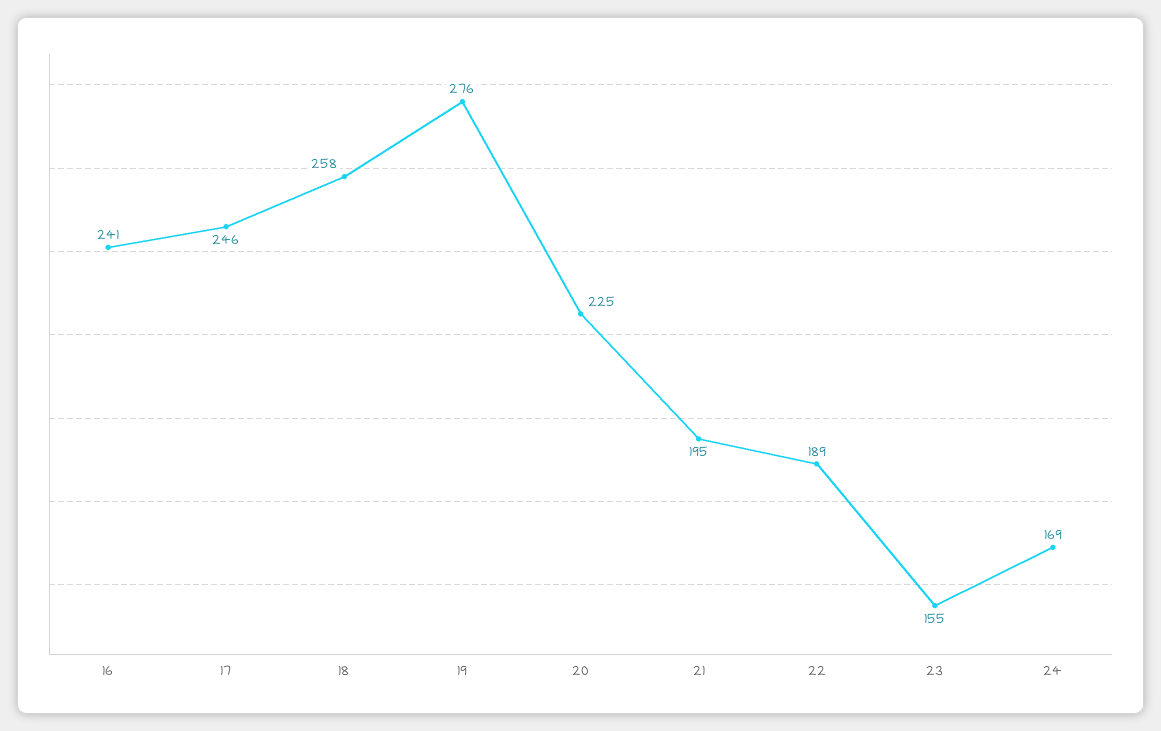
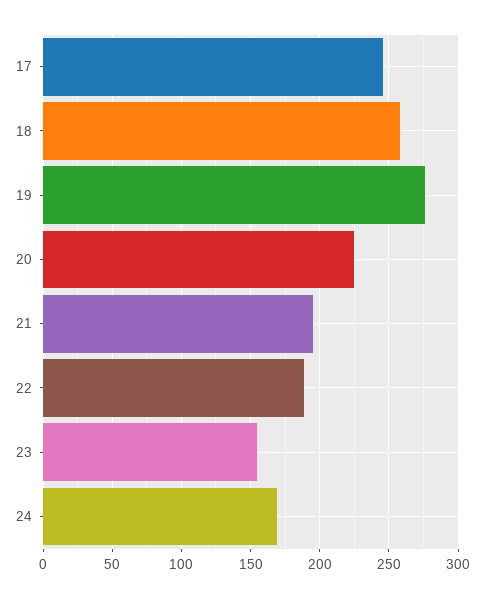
16: 241 -> none

